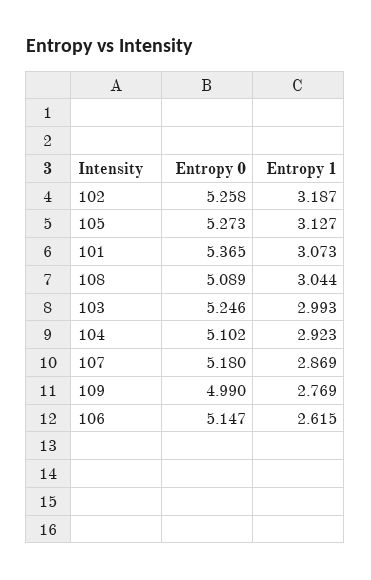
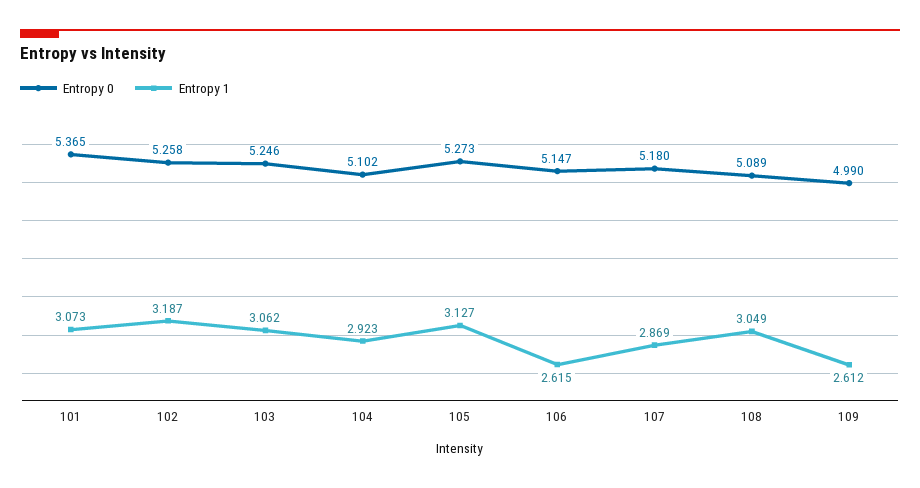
Entropy 1, 108: 3.044 -> 3.049
Entropy 1, 103: 2.993 -> 3.062
Entropy 1, 109: 2.769 -> 2.612

